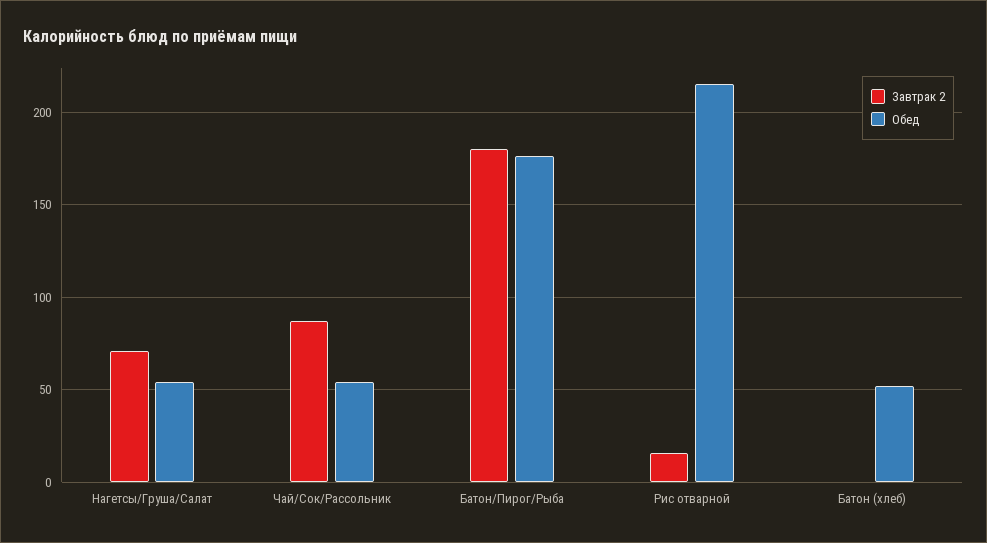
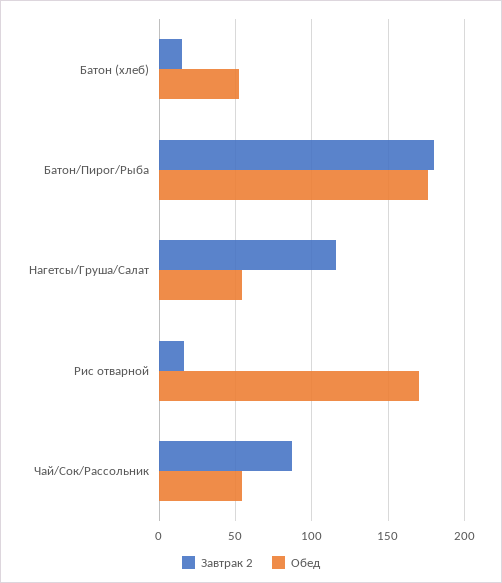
Завтрак 2, Нагетсы/Груша/Салат: 70 -> 115
Обед, Рис отварной: 215 -> 170
Завтрак 2, Батон (хлеб): 0 -> 15

